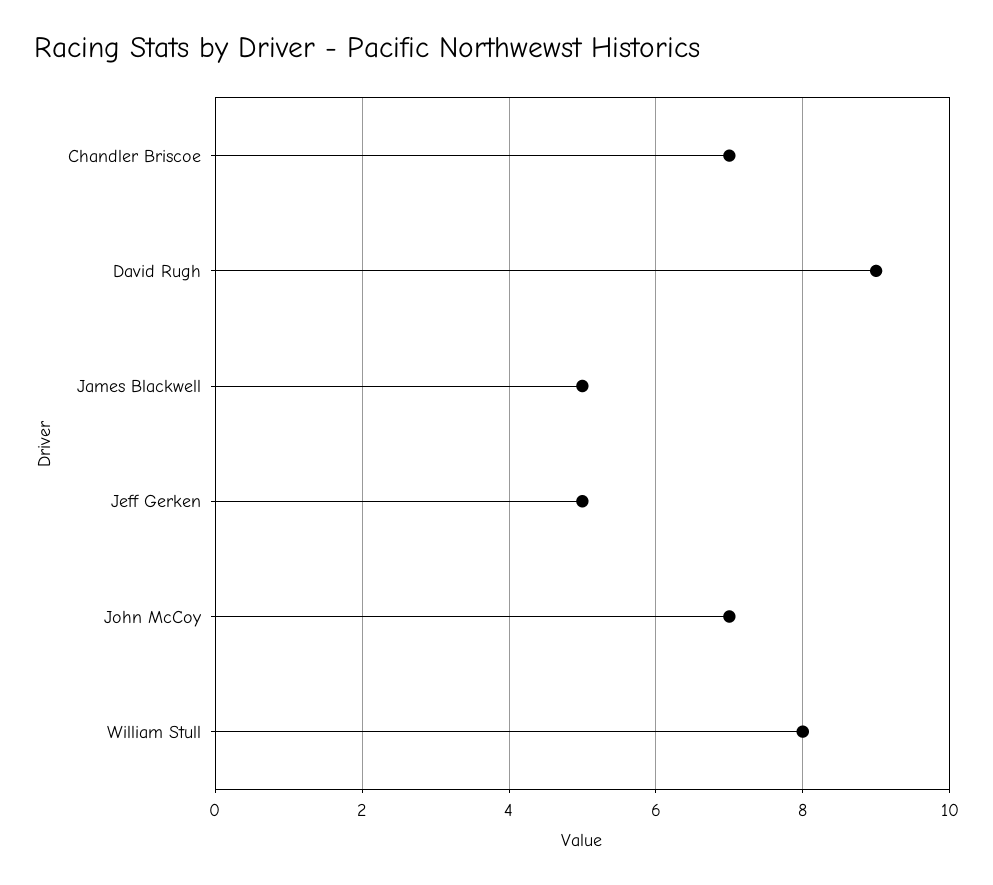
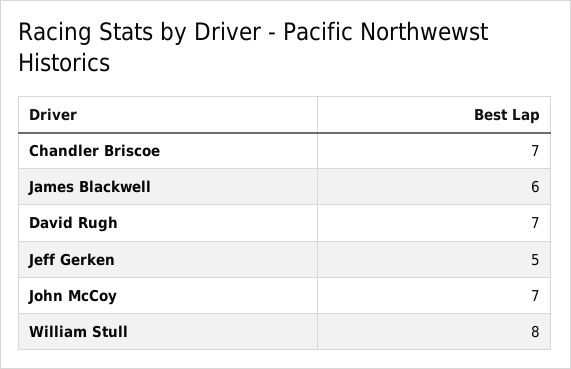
David Rugh: 9 -> 7
James Blackwell: 5 -> 6

